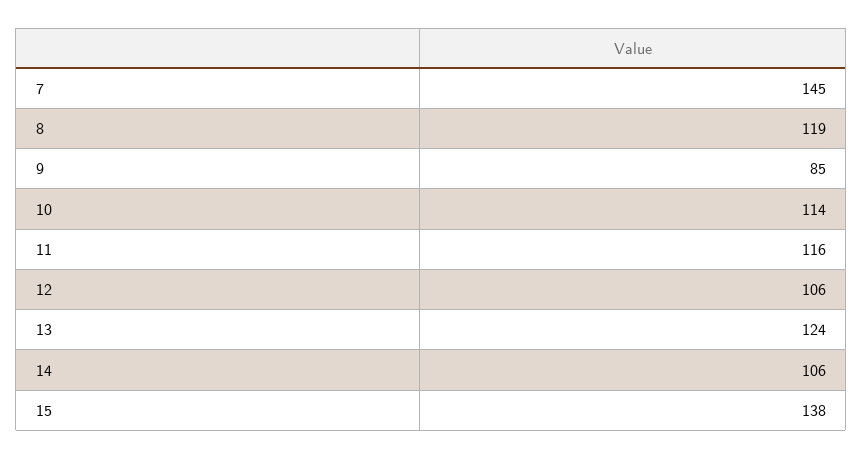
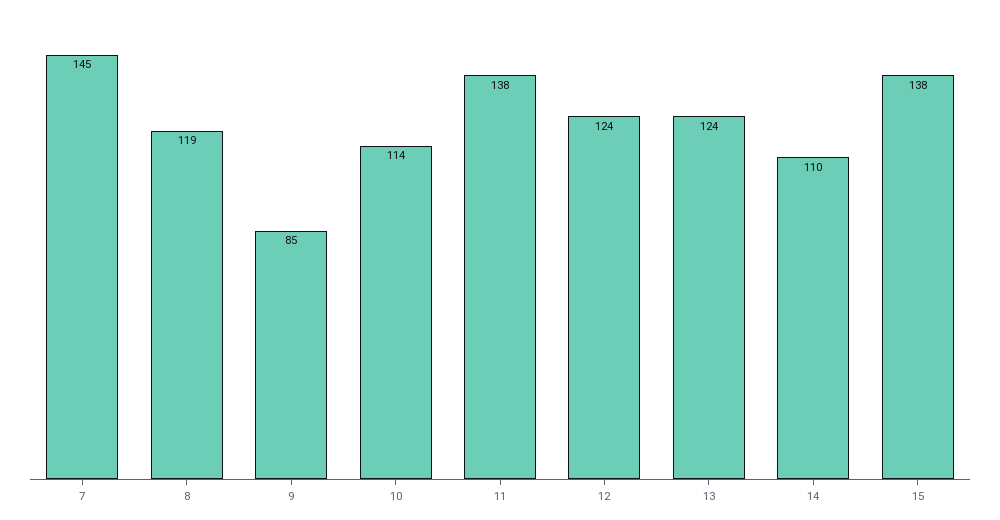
11: 116 -> 138
12: 106 -> 124
14: 106 -> 110

